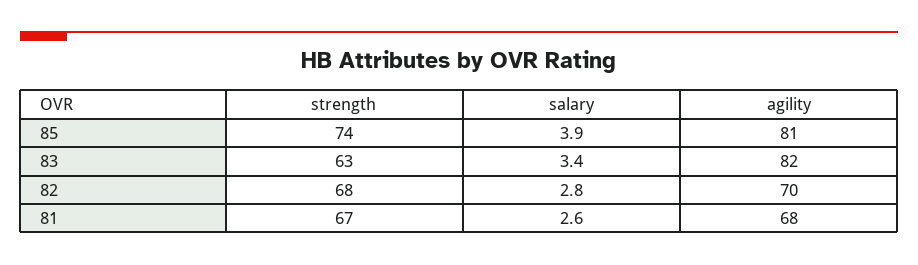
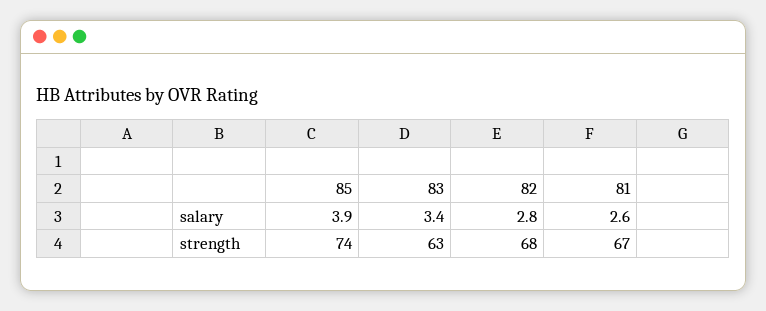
agility, 85: 81 -> none
agility, 83: 82 -> none
agility, 82: 70 -> none
agility, 81: 68 -> none

